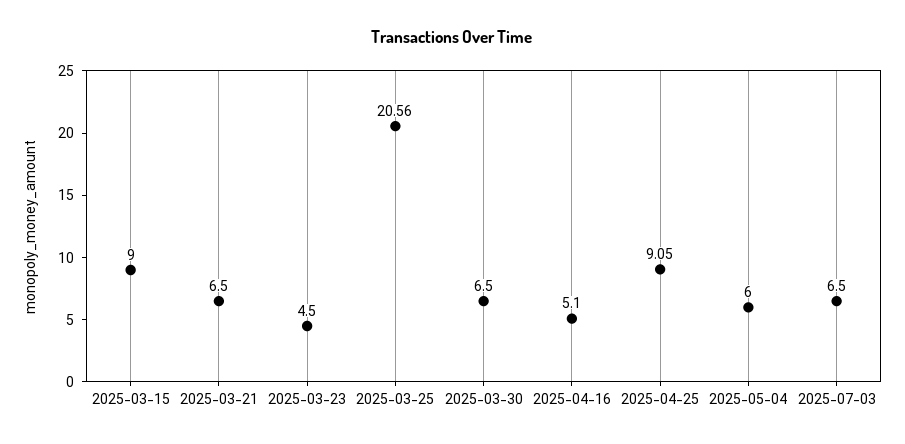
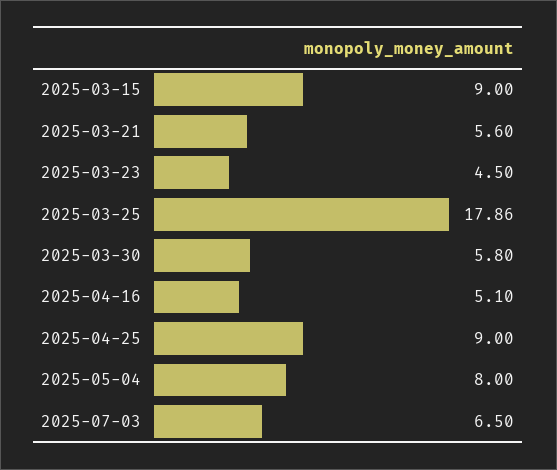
2025-03-21: 6.5 -> 5.6
2025-03-25: 20.56 -> 17.86
2025-03-30: 6.5 -> 5.8
2025-04-25: 9.05 -> 9
2025-05-04: 6 -> 8

